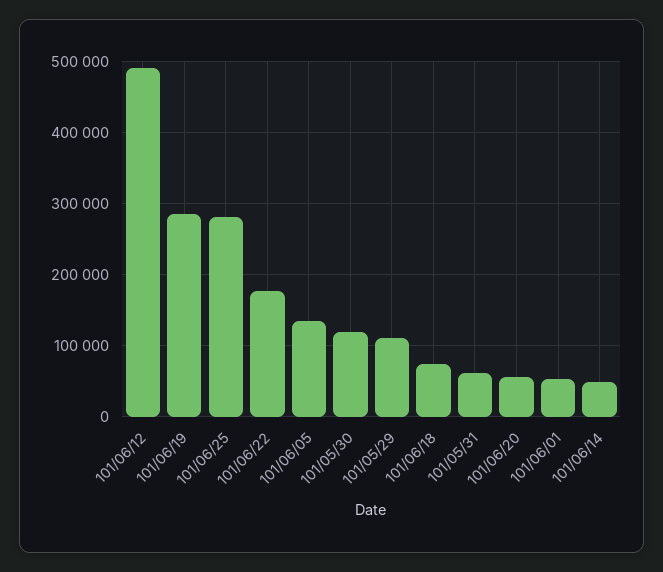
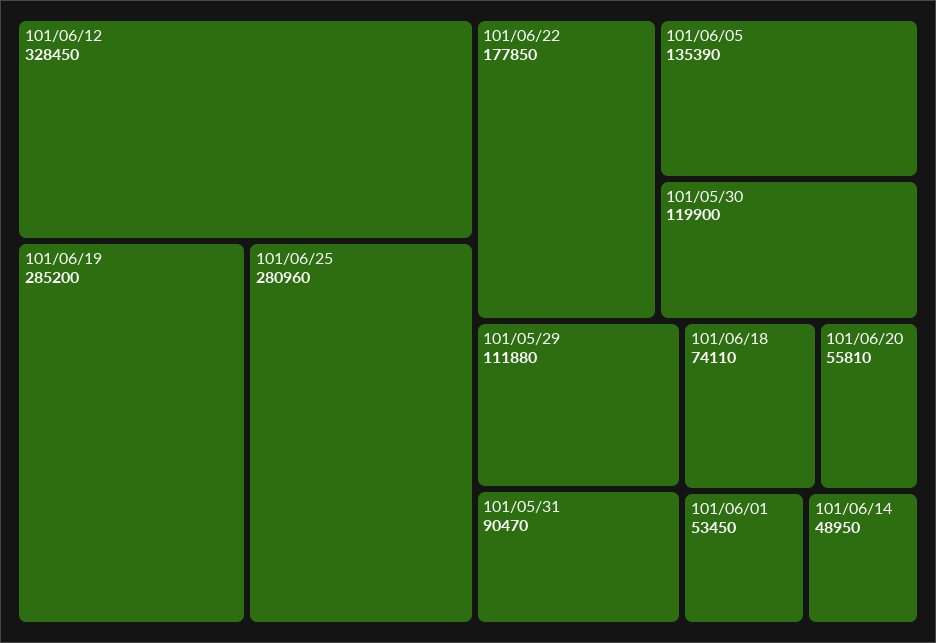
101/06/12: 490000 -> 328450
101/05/31: 60000 -> 90470

